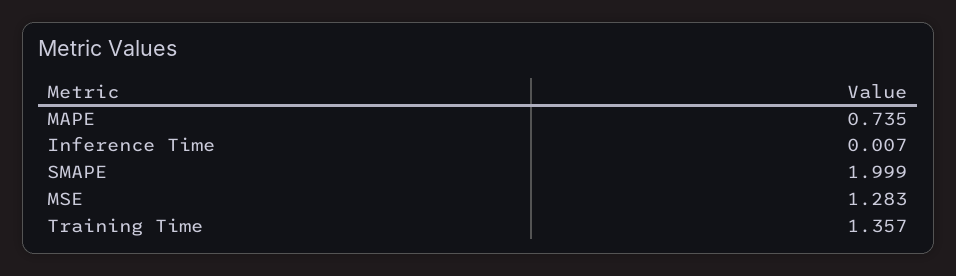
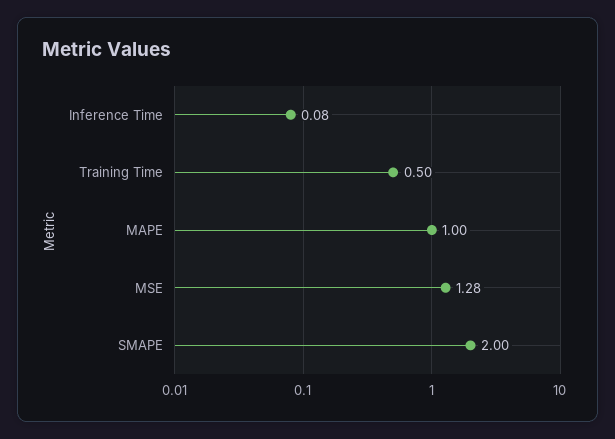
MAPE: 0.735 -> 1
Inference Time: 0.007 -> 0.08
Training Time: 1.357 -> 0.5

